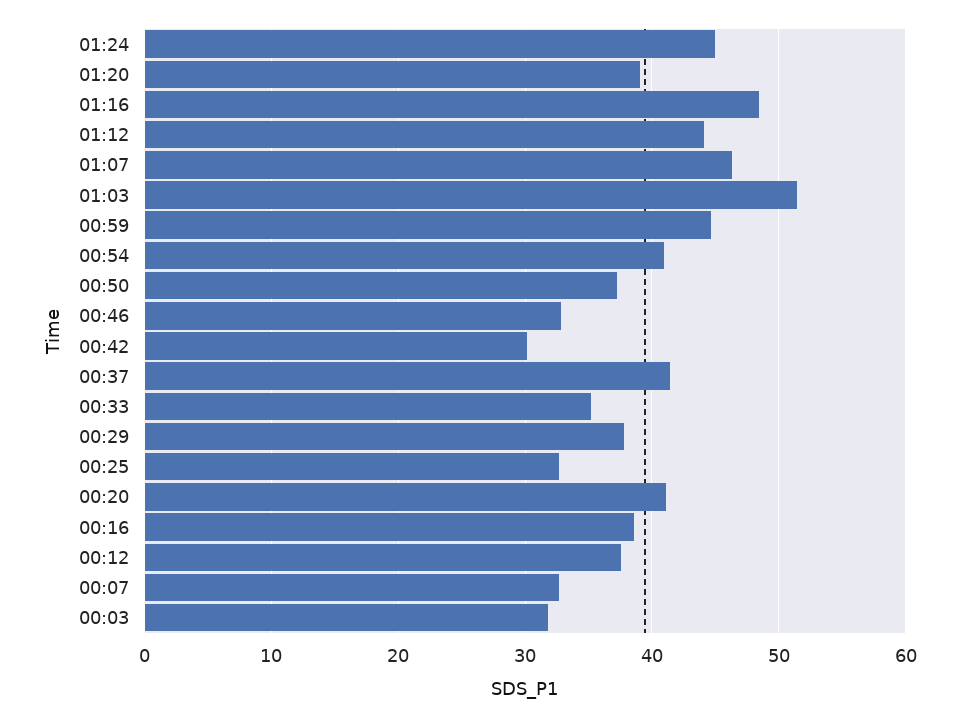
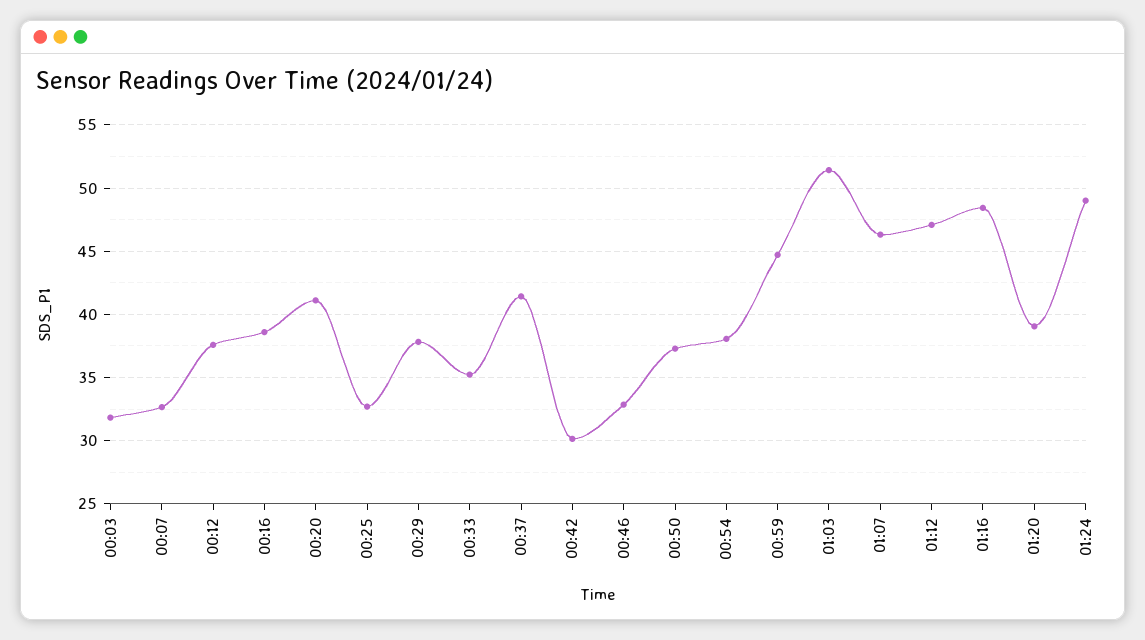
01:24: 45 -> 49
01:12: 44 -> 47
00:54: 41 -> 38

